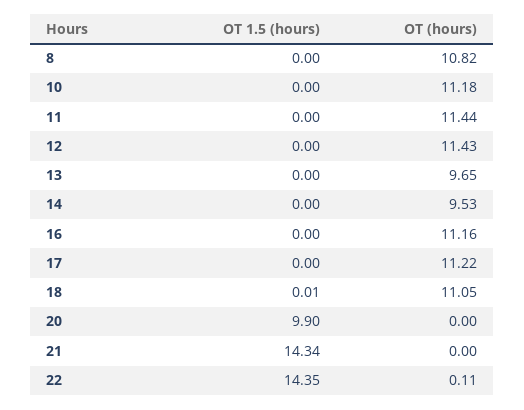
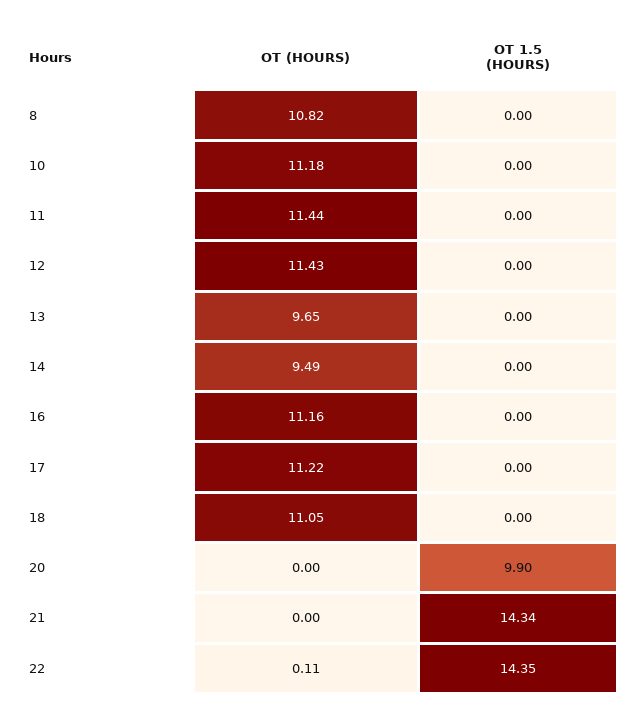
OT (hours), 14: 9.53 -> 9.49
OT 1.5 (hours), 18: 0.01 -> 0

